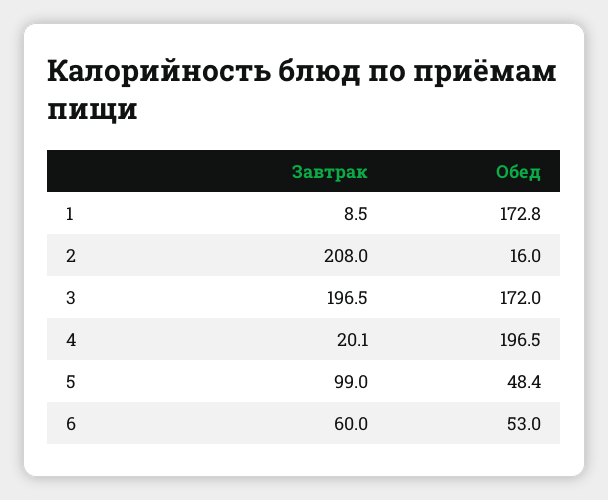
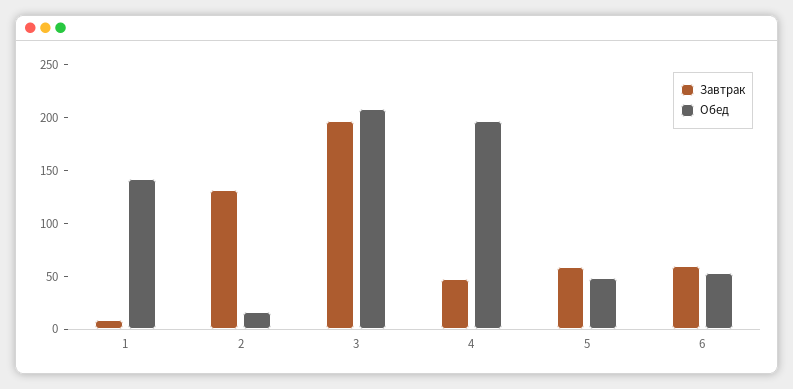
Обед, 1: 172.8 -> 140
Завтрак, 2: 208 -> 130
Обед, 3: 172 -> 210
Завтрак, 4: 20.1 -> 50
Завтрак, 5: 99 -> 60

